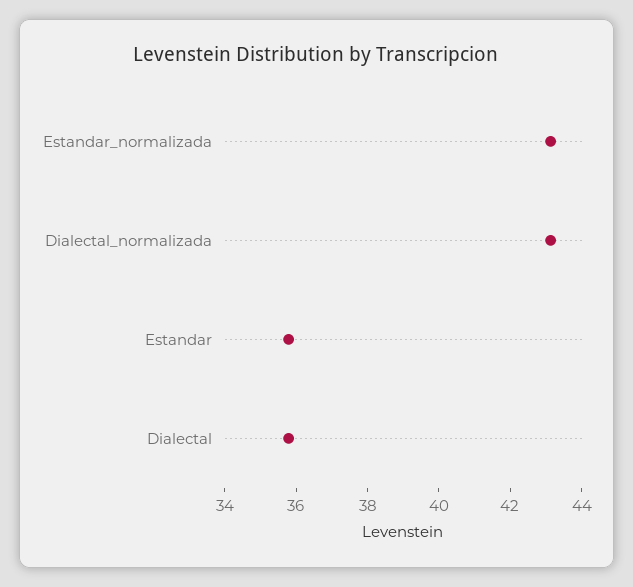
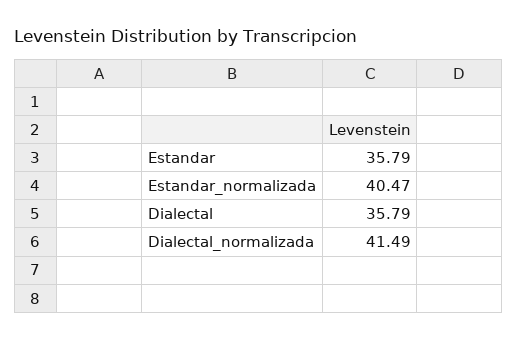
Estandar_normalizada: 43 -> 40.47
Dialectal_normalizada: 43 -> 41.49

